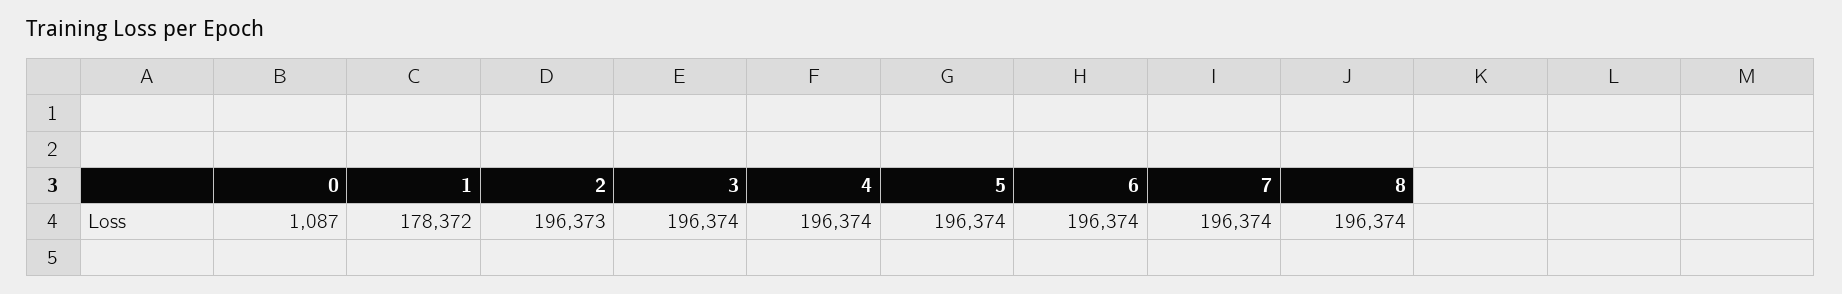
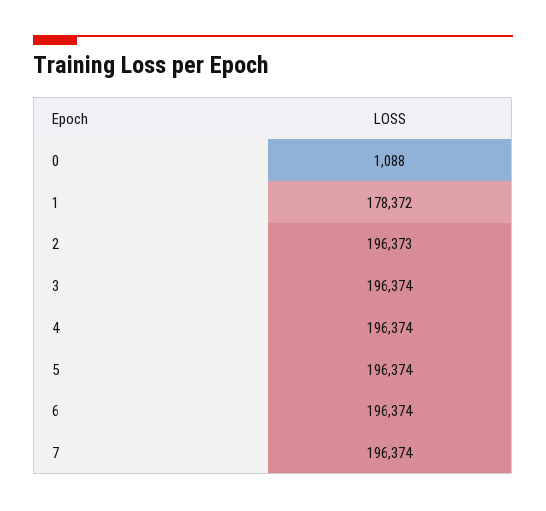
0: 1087 -> 1088
8: 196374 -> none

